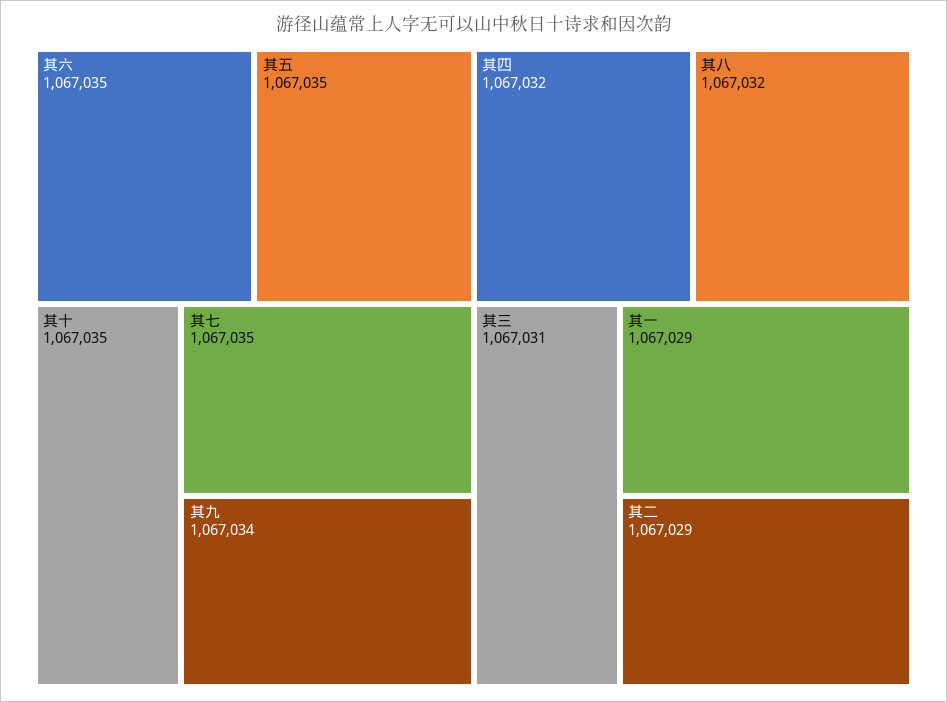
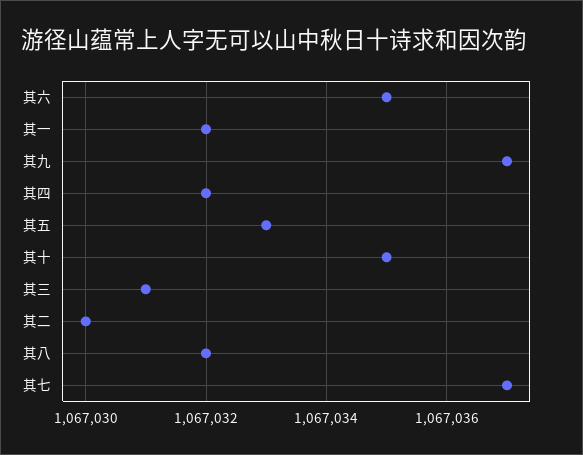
其五: 1067035 -> 1067033
其七: 1067035 -> 1067037
其九: 1067034 -> 1067037
其一: 1067029 -> 1067032
其二: 1067029 -> 1067030

